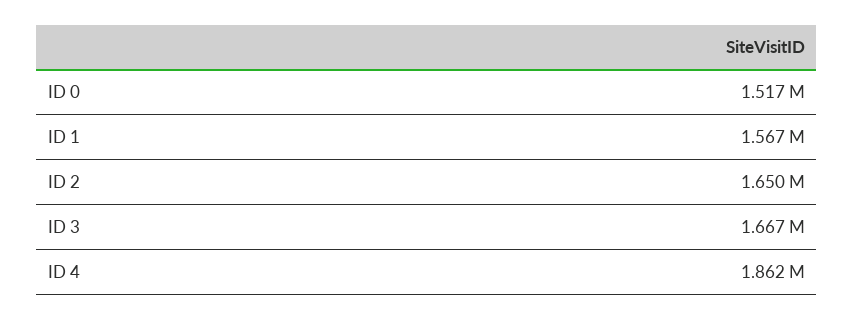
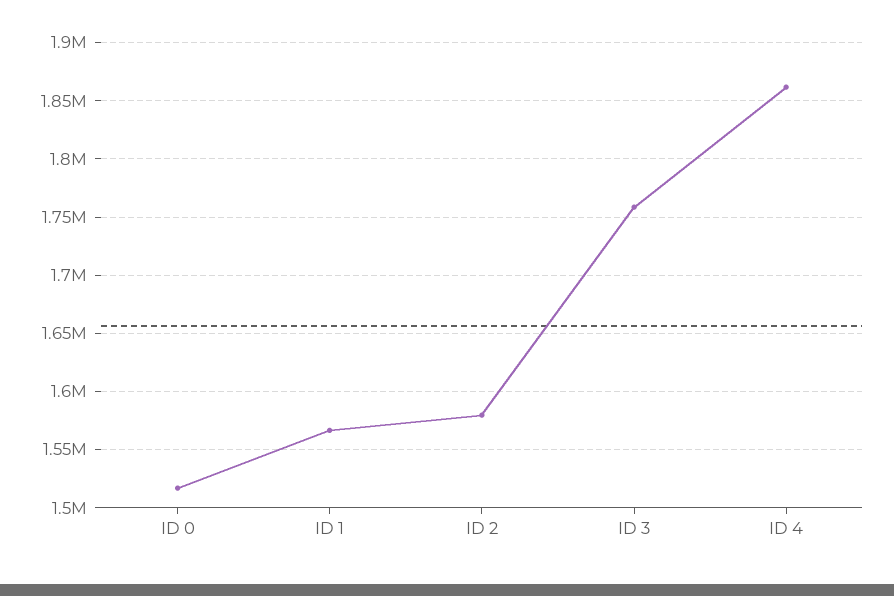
ID 2: 1650000 -> 1580000
ID 3: 1667000 -> 1760000

